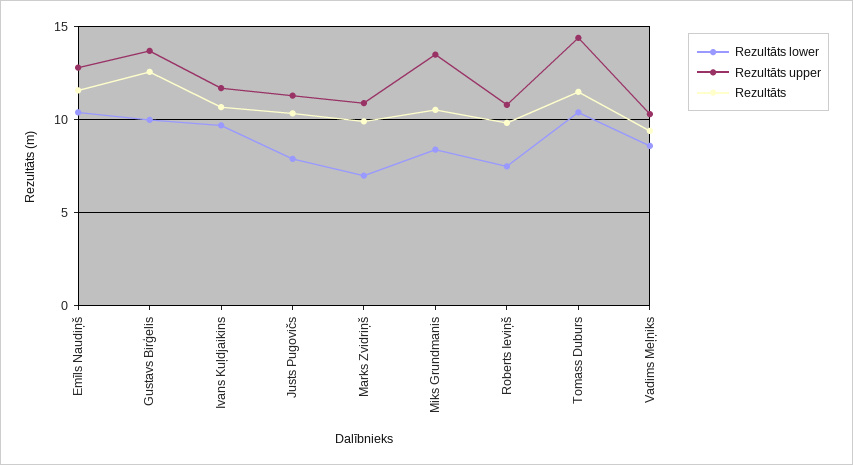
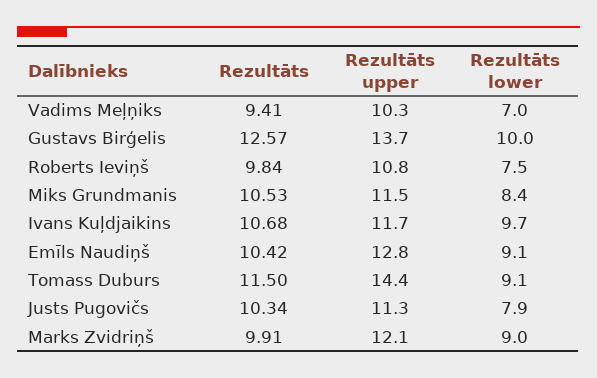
Rezultāts lower, Emīls Naudiņš: 10.5 -> 9.1
Rezultāts, Emīls Naudiņš: 11.5 -> 10.42
Rezultāts lower, Marks Zvidriņš: 7 -> 9
Rezultāts upper, Marks Zvidriņš: 11 -> 12.1
Rezultāts upper, Miks Grundmanis: 13.5 -> 11.5
Rezultāts lower, Tomass Duburs: 10.5 -> 9.1
Rezultāts lower, Vadims Meļņiks: 8.5 -> 7

